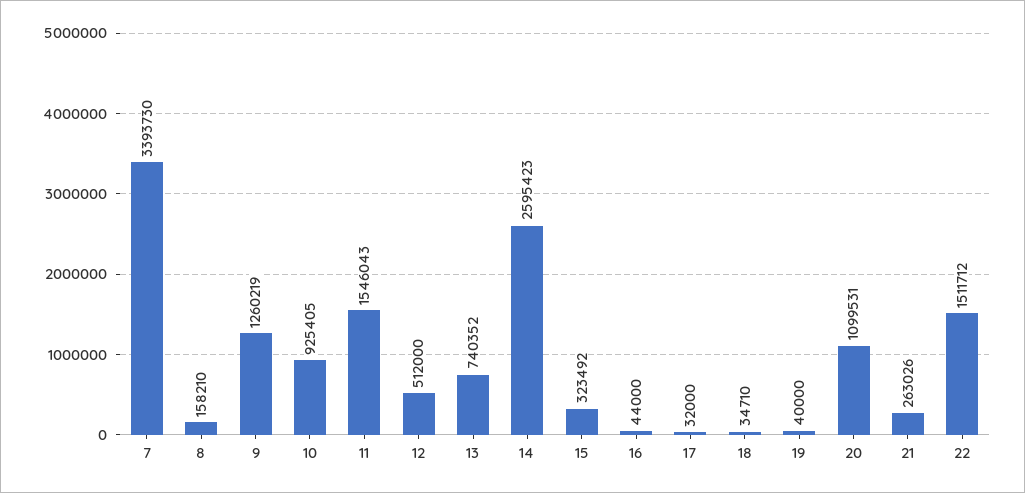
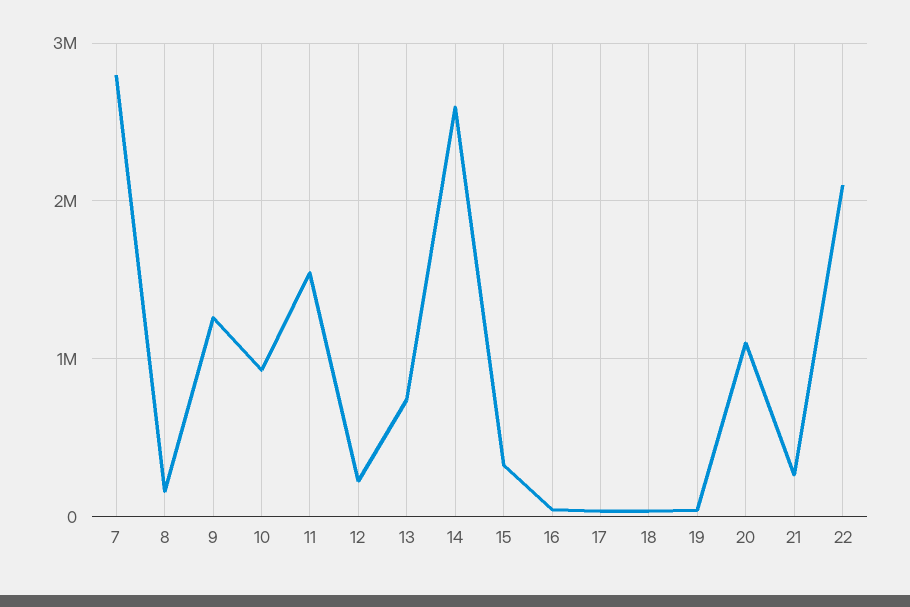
7: 3393730 -> 2800000
12: 512000 -> 200000
22: 1511712 -> 2100000

